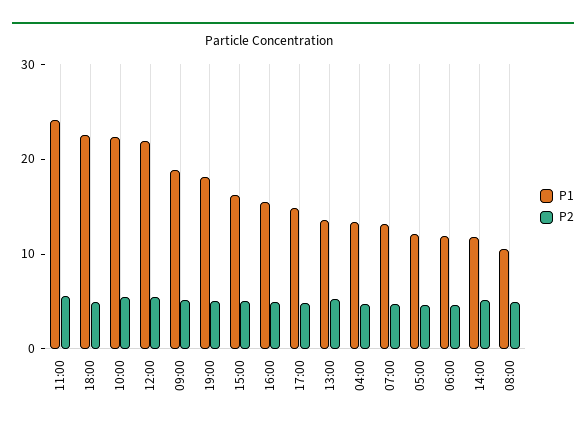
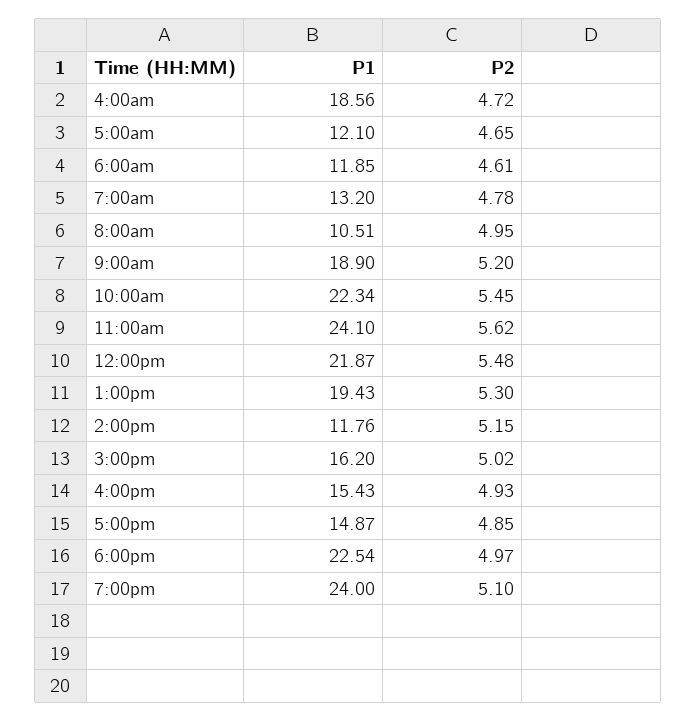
P1, 19:00: 18 -> 24
P1, 13:00: 14 -> 19.43
P1, 04:00: 14 -> 18.56

